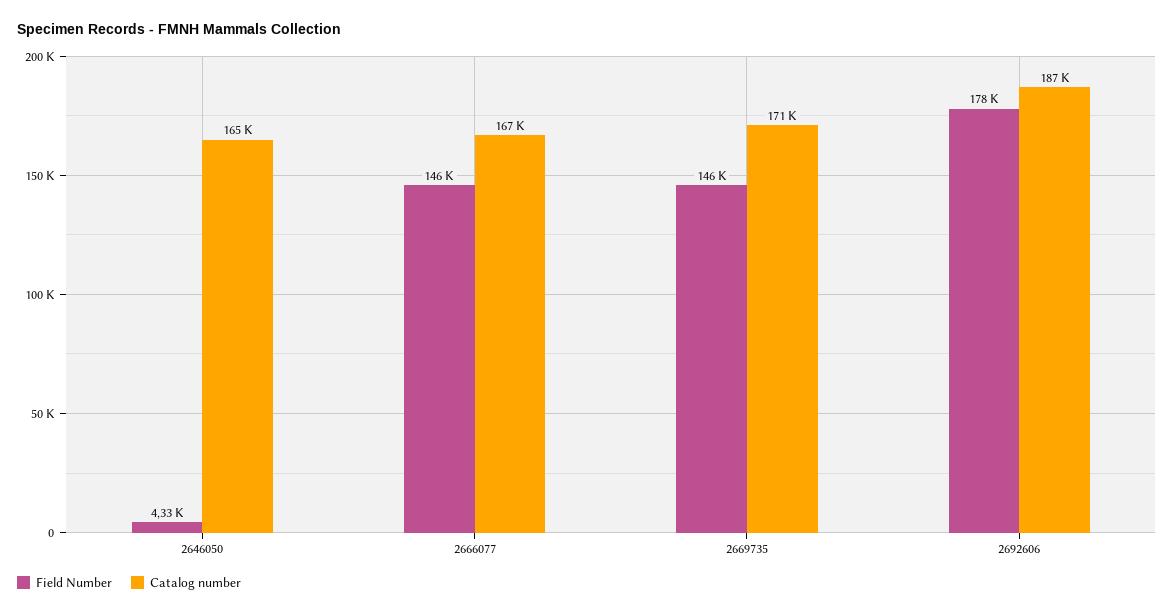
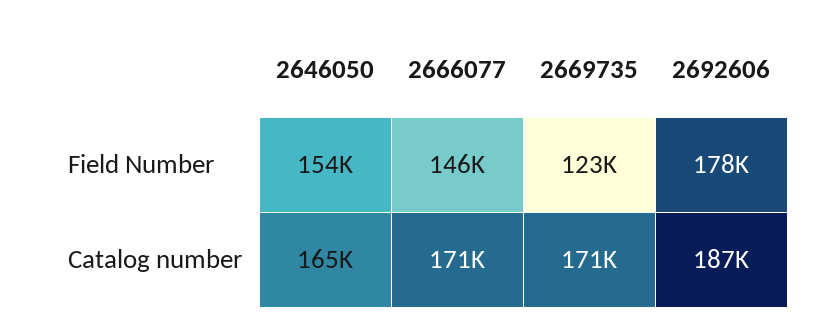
Field Number, 2646050: 4330 -> 154000
Catalog number, 2666077: 167000 -> 171000
Field Number, 2669735: 146000 -> 123000

